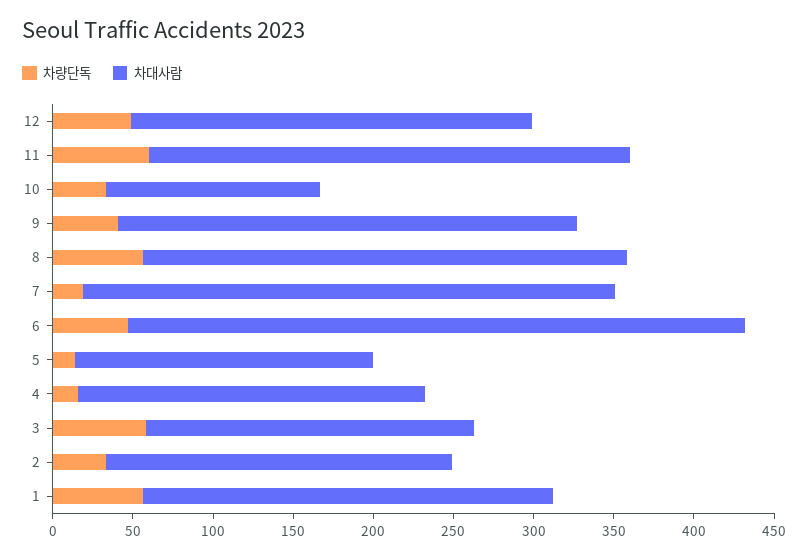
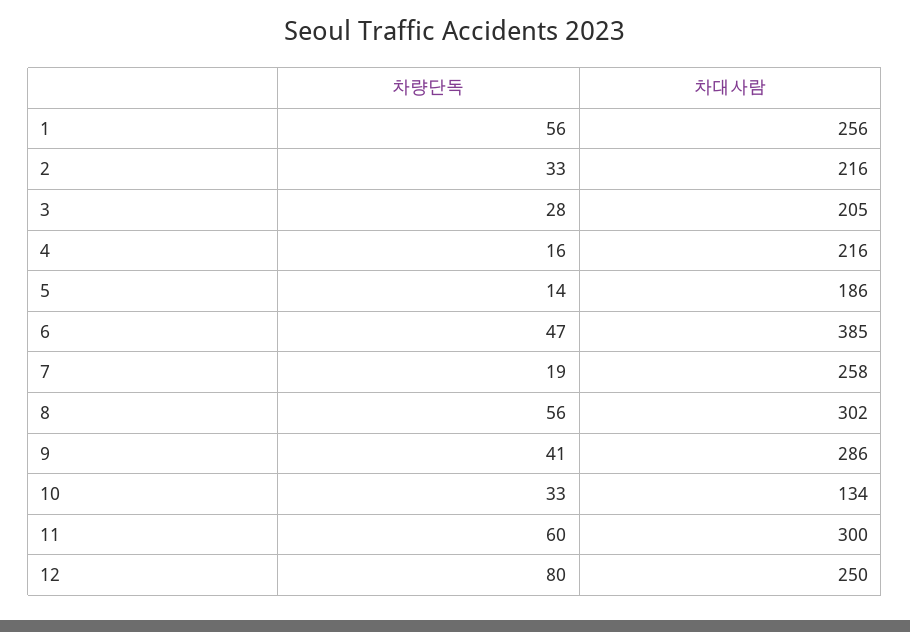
차량단독, 12: 50 -> 80
차대사람, 7: 330 -> 258
차량단독, 3: 60 -> 28

